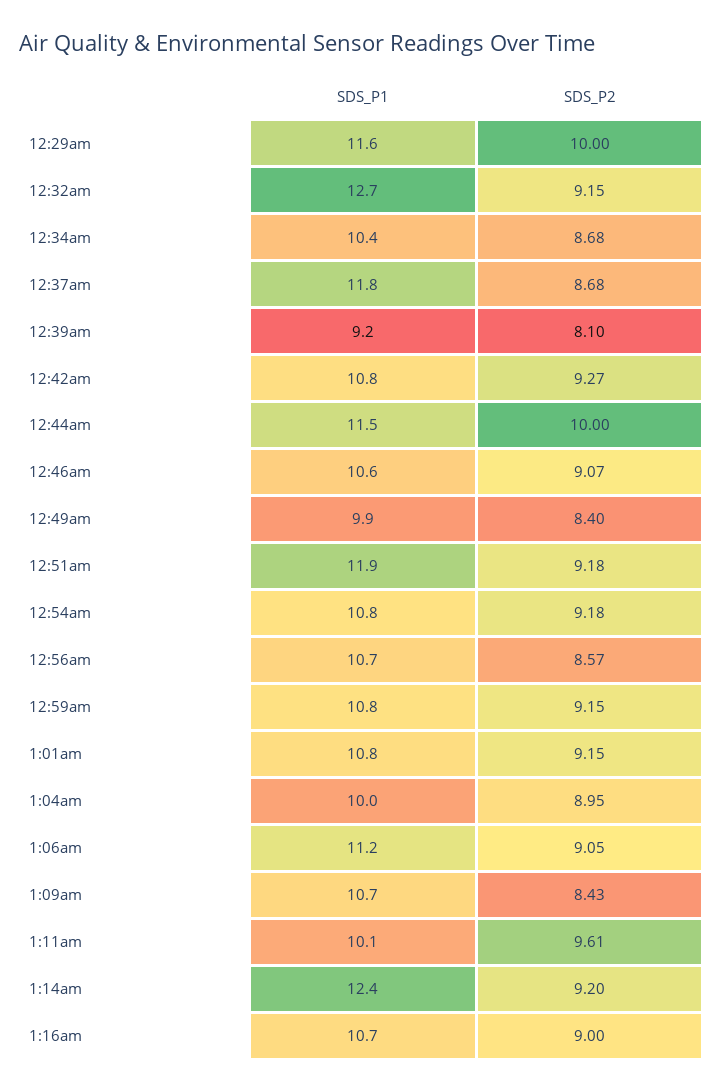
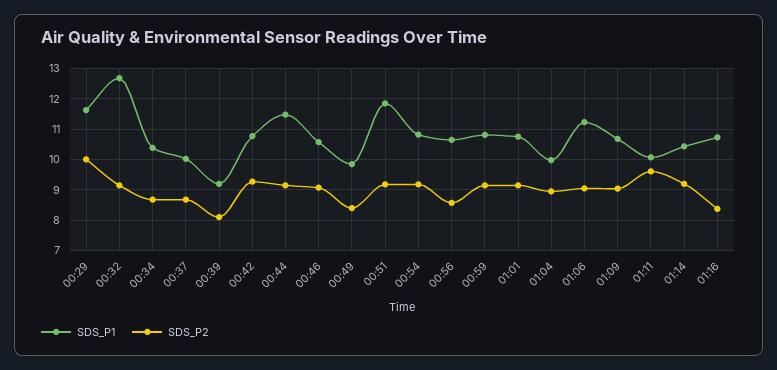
SDS_P1, 12:37am: 11.8 -> 10
SDS_P2, 12:44am: 10 -> 9.2
SDS_P2, 1:09am: 8.43 -> 9
SDS_P1, 1:14am: 12.4 -> 10.4
SDS_P2, 1:16am: 9 -> 8.4

